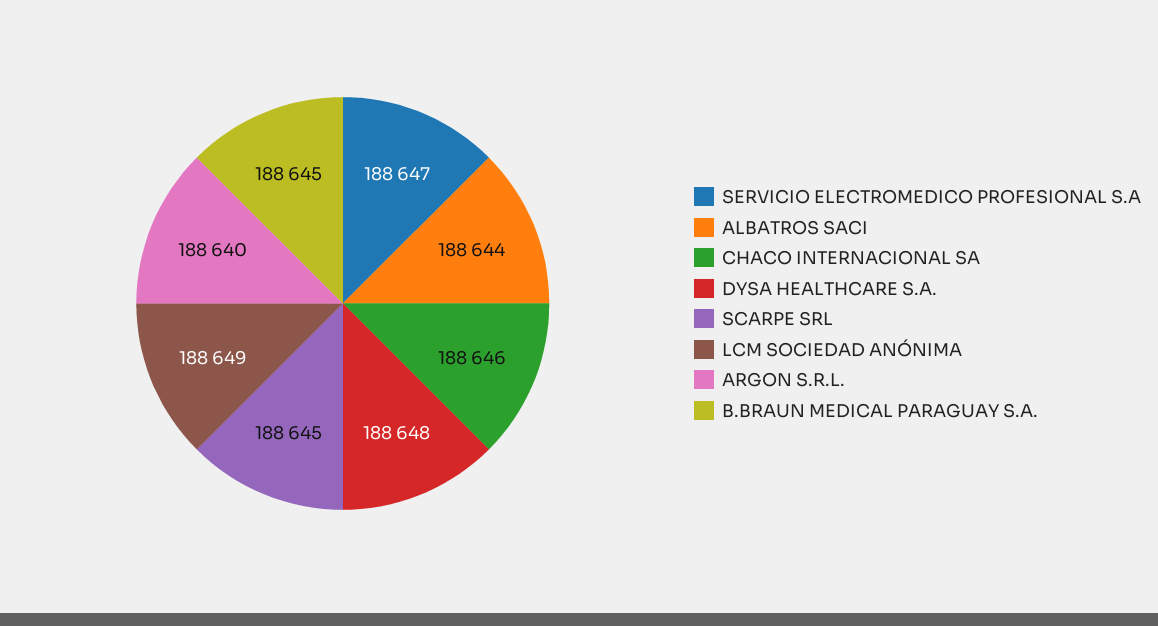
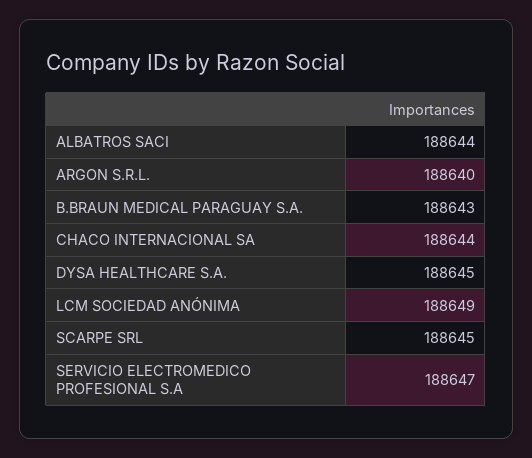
CHACO INTERNACIONAL SA: 188646 -> 188644
DYSA HEALTHCARE S.A.: 188648 -> 188645
B.BRAUN MEDICAL PARAGUAY S.A.: 188645 -> 188643

